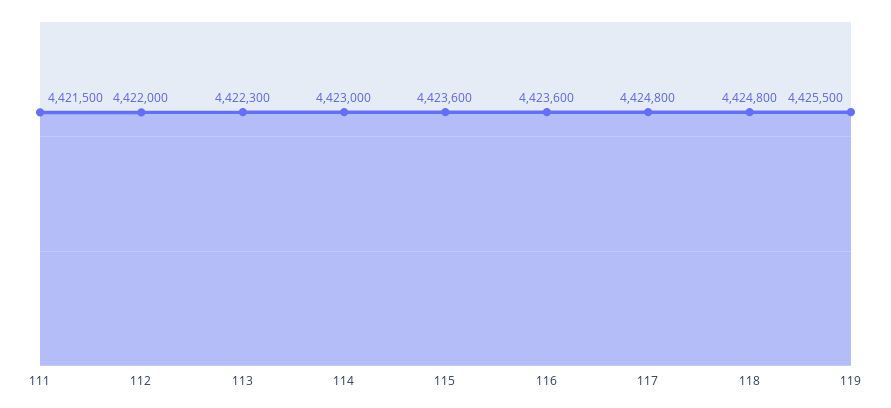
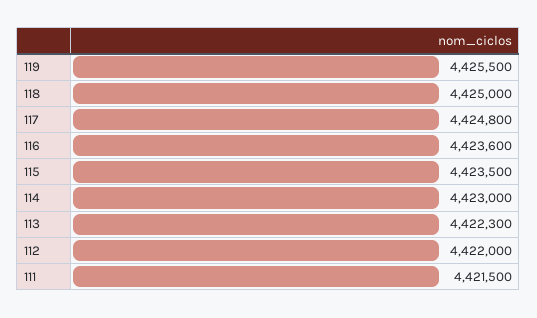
115: 4423600 -> 4423500
118: 4424800 -> 4425000

